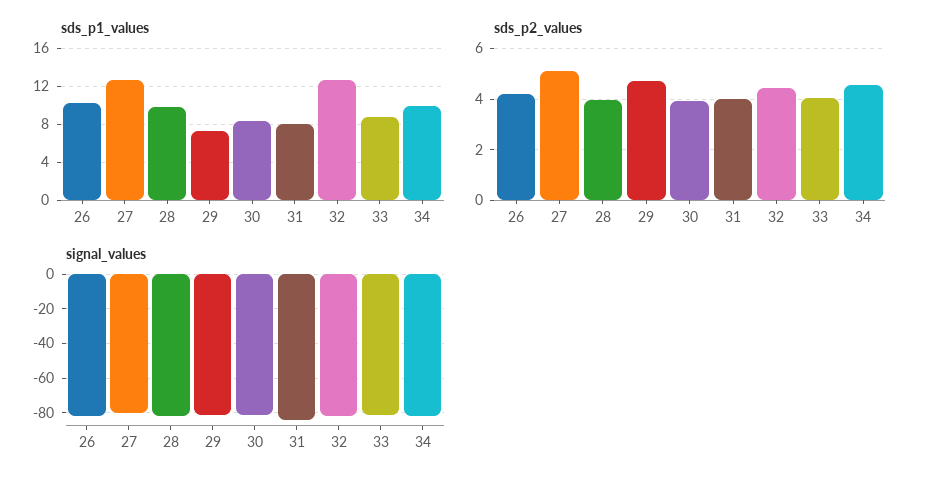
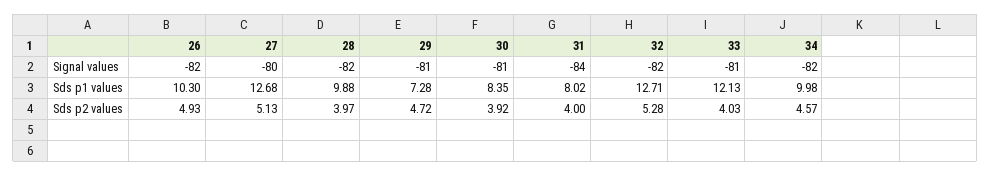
sds_p1_values, 33: 9 -> 12.13
sds_p2_values, 26: 4.25 -> 4.93
sds_p2_values, 32: 4.5 -> 5.28

